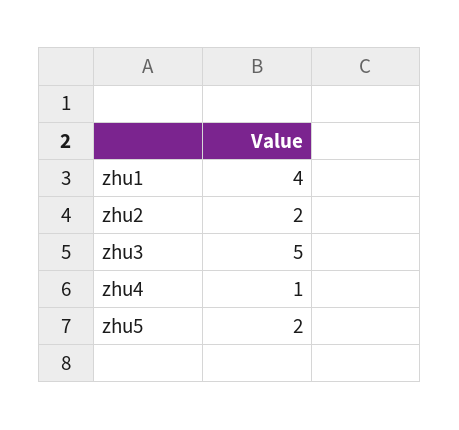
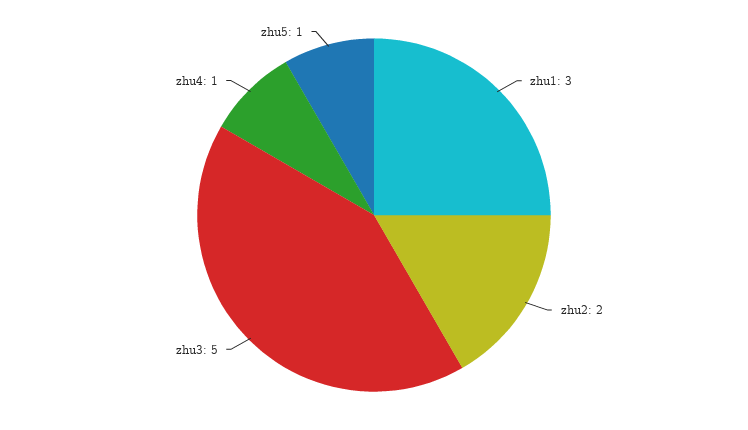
zhu1: 4 -> 3
zhu5: 2 -> 1

